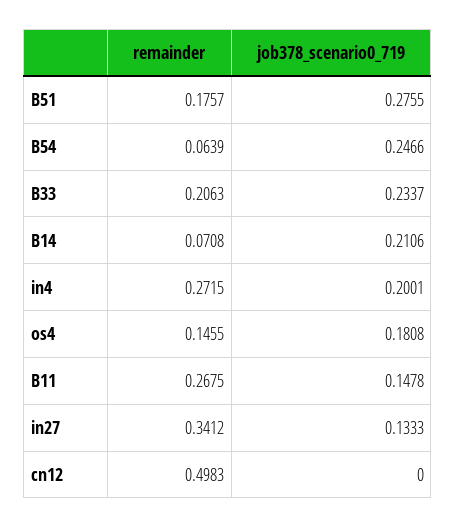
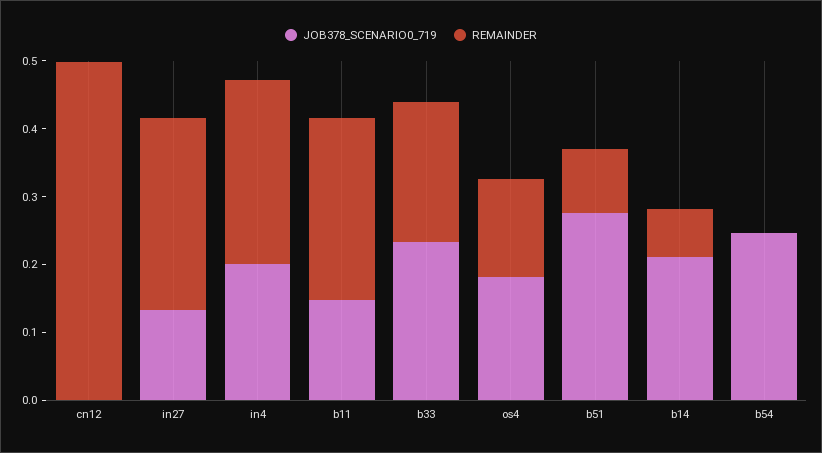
remainder, B51: 0.1757 -> 0.1
remainder, B54: 0.0639 -> 0
remainder, in27: 0.3412 -> 0.28

